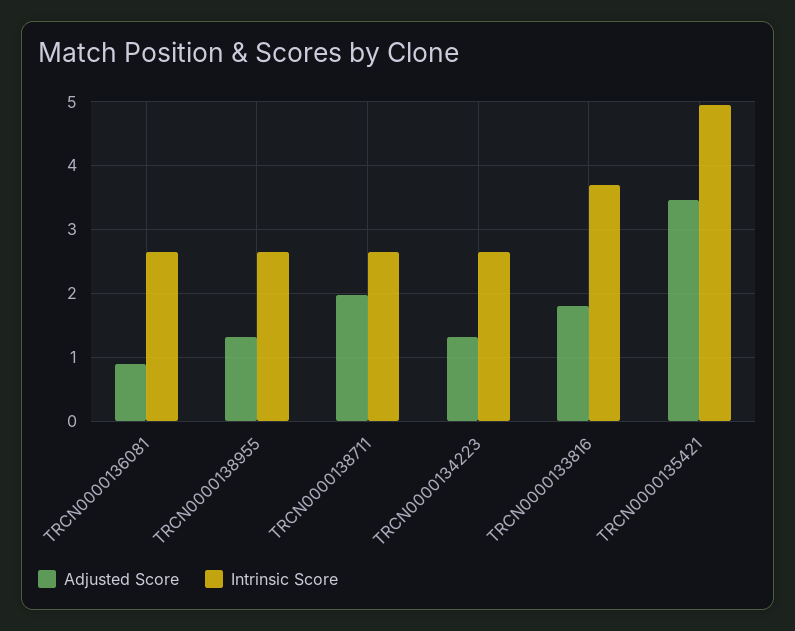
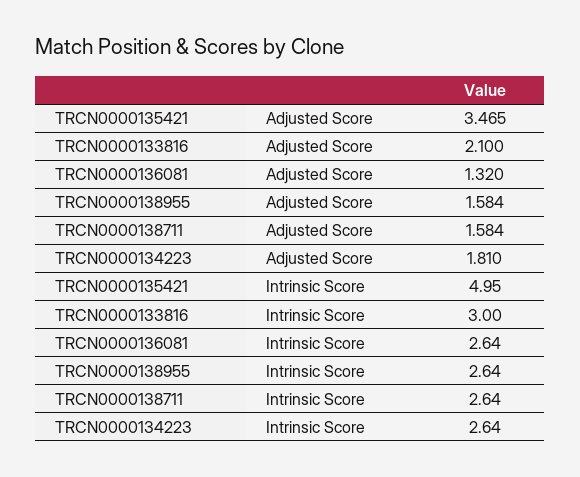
Adjusted Score, TRCN0000136081: 0.9 -> 1.32
Adjusted Score, TRCN0000138955: 1.3 -> 1.584
Adjusted Score, TRCN0000138711: 2 -> 1.584
Adjusted Score, TRCN0000134223: 1.3 -> 1.81
Adjusted Score, TRCN0000133816: 1.8 -> 2.1
Intrinsic Score, TRCN0000133816: 3.7 -> 3

